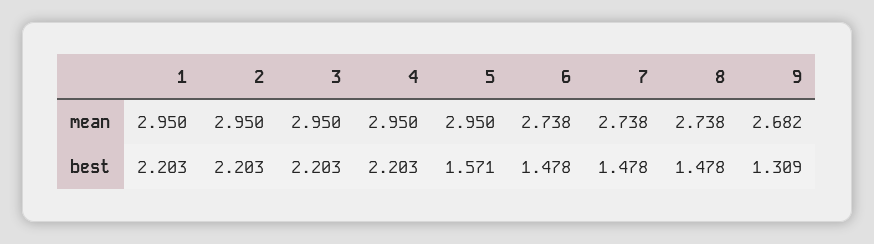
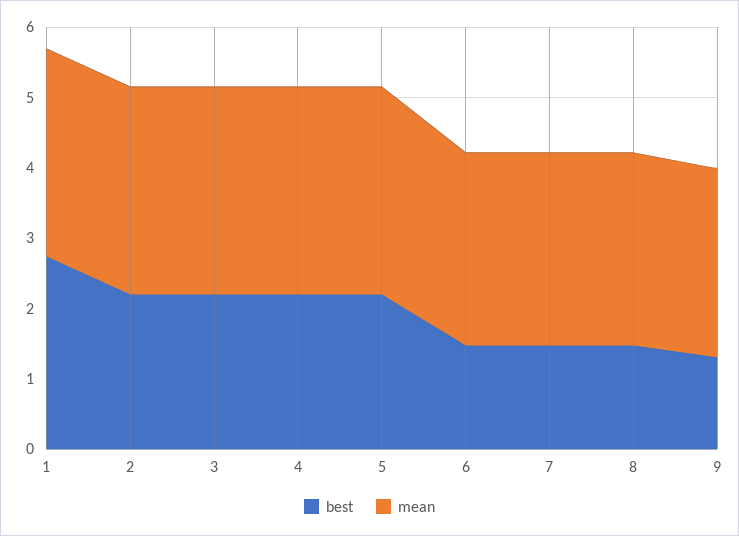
best, 1: 2.203 -> 2.8
best, 5: 1.571 -> 2.2

